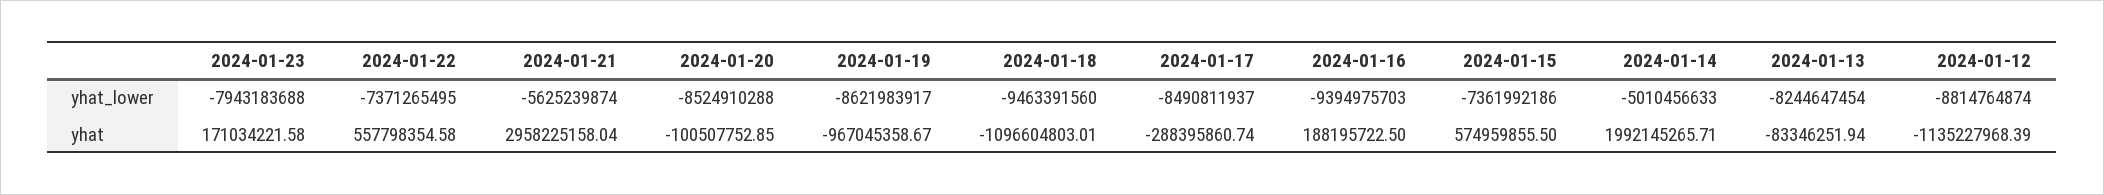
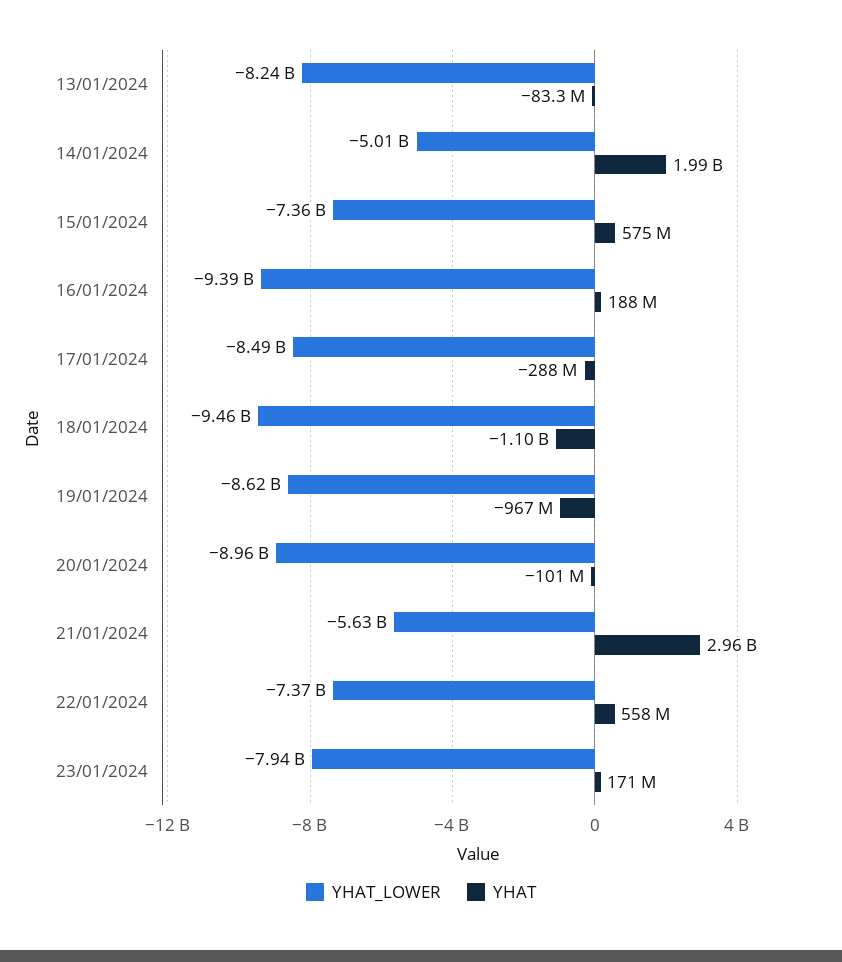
yhat_lower, 2024-01-20: -8524910288 -> -8960000000
yhat_lower, 2024-01-12: -8814764874 -> none
yhat, 2024-01-12: -1135227968.39 -> none

